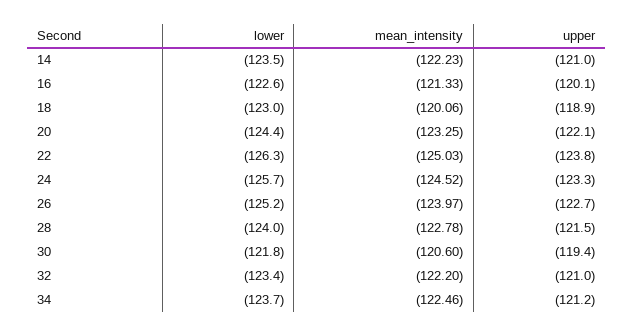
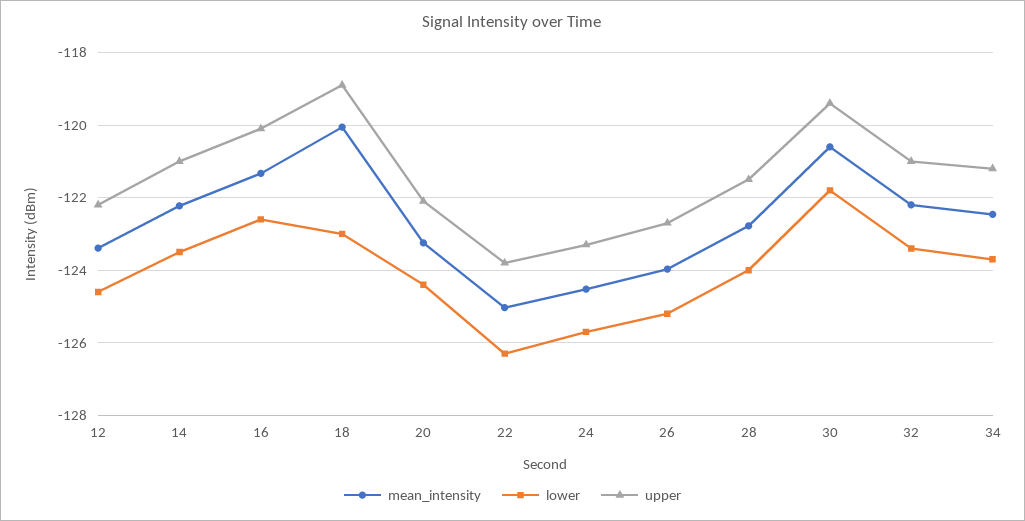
mean_intensity, 12: none -> -123.4
lower, 12: none -> -124.6
upper, 12: none -> -122.2

